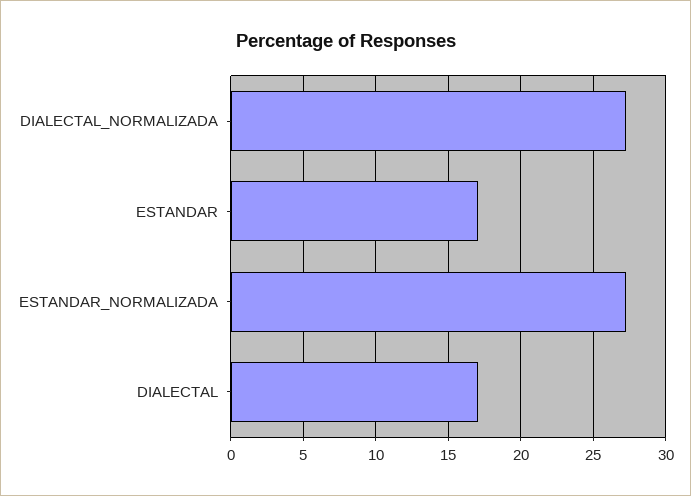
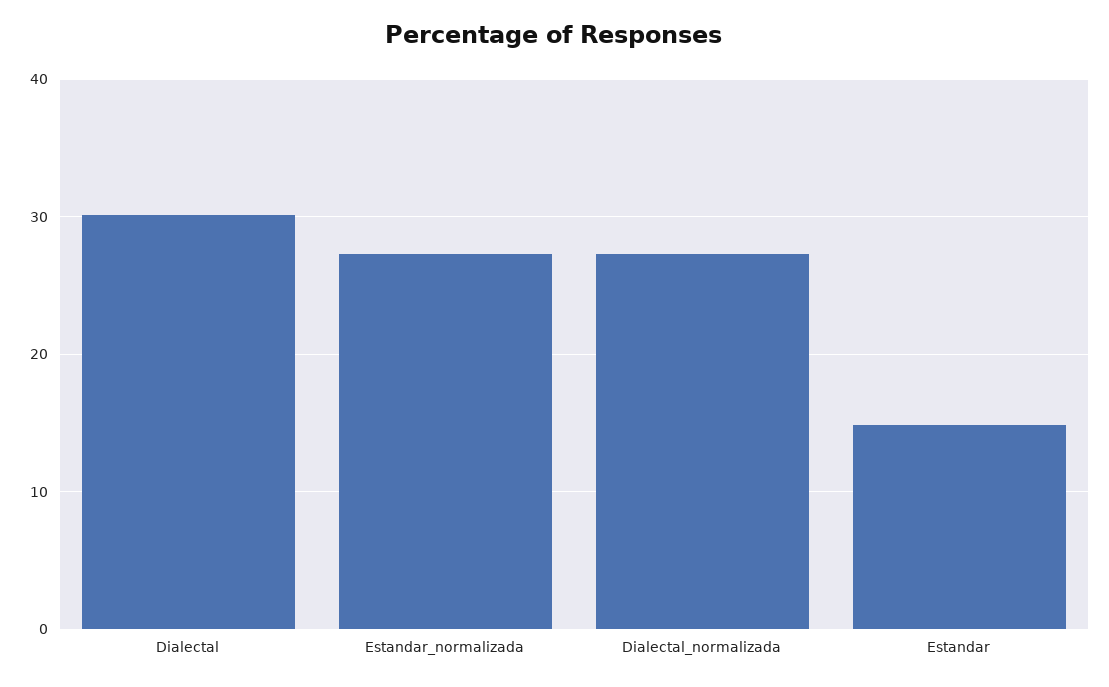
ESTANDAR: 17 -> 15
DIALECTAL: 17 -> 30

